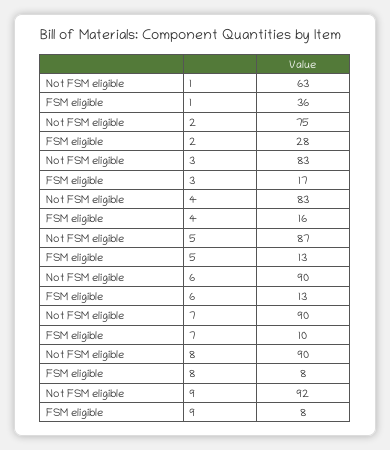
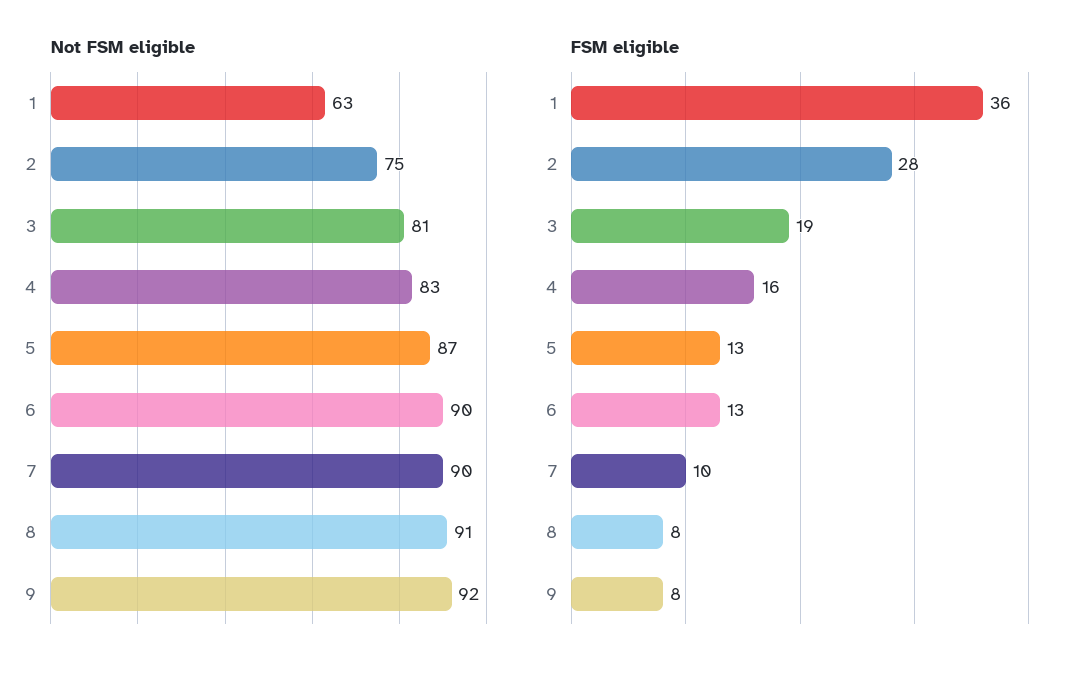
Not FSM eligible, 3: 83 -> 81
FSM eligible, 3: 17 -> 19
Not FSM eligible, 8: 90 -> 91

